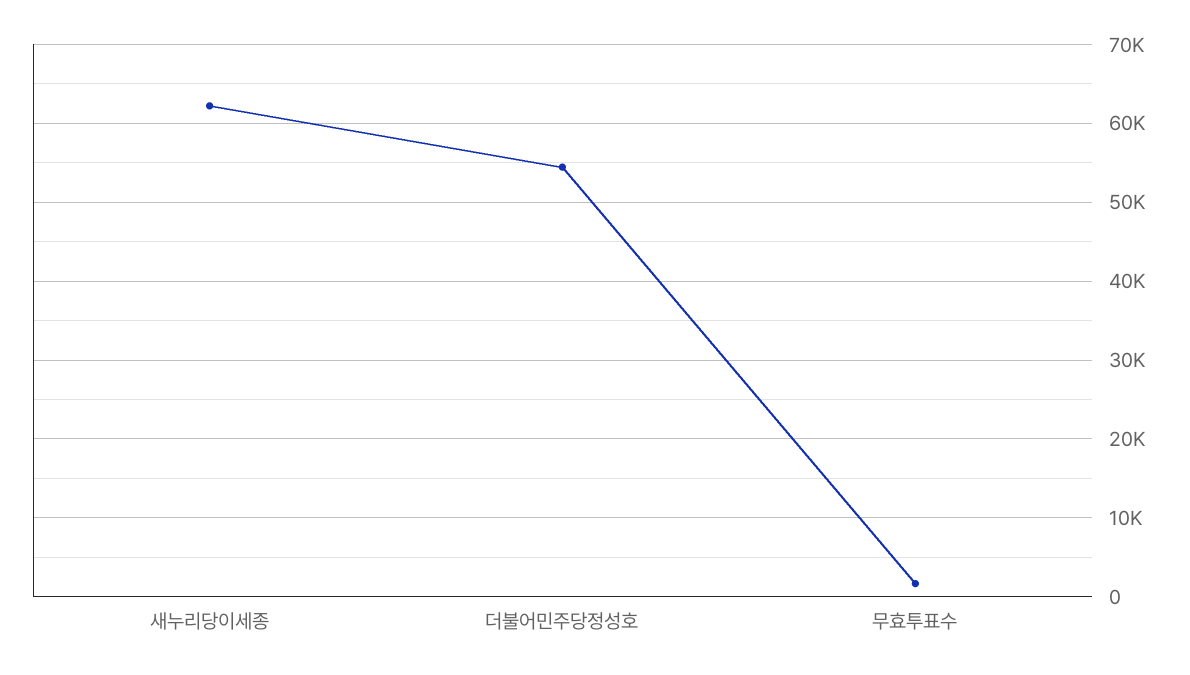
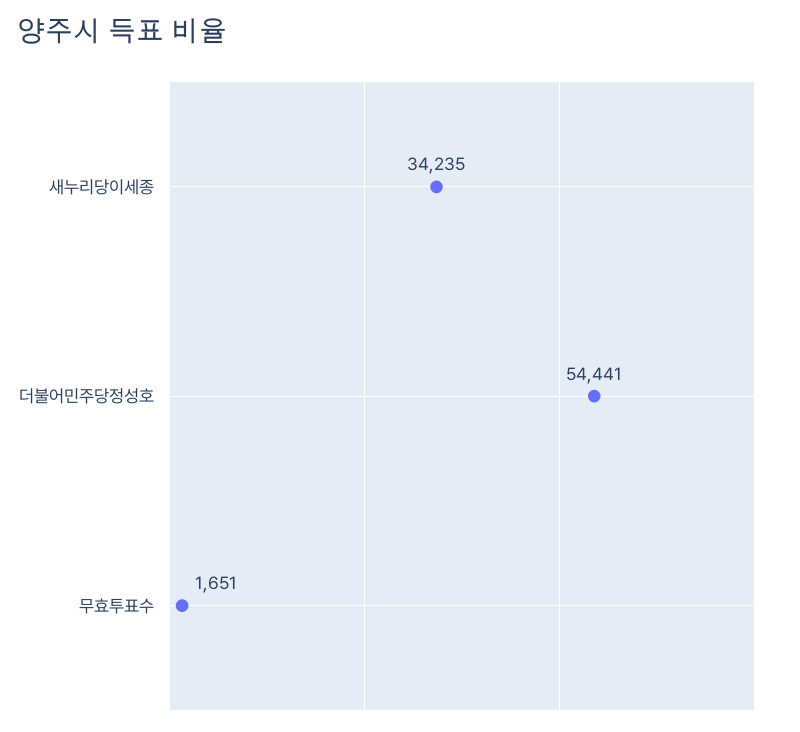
새누리당이세종: 62000 -> 34235

